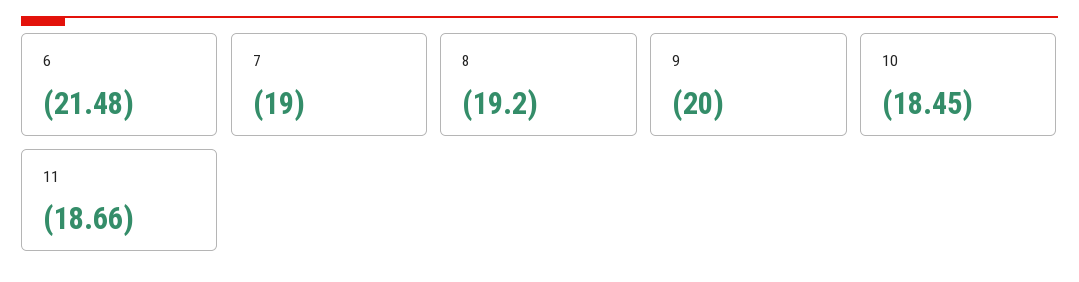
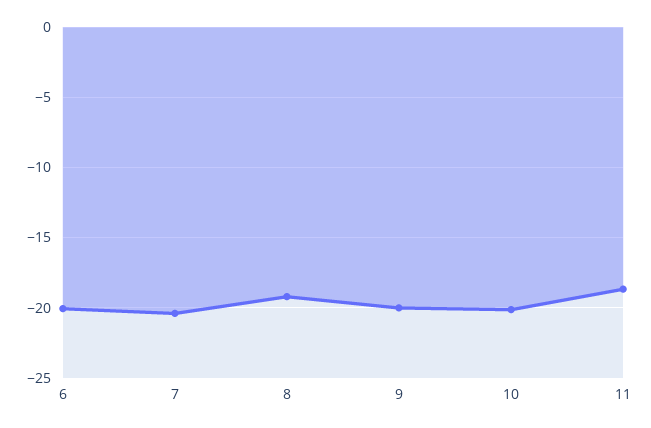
6: -21.48 -> -20
7: -19 -> -20.5
10: -18.45 -> -20

